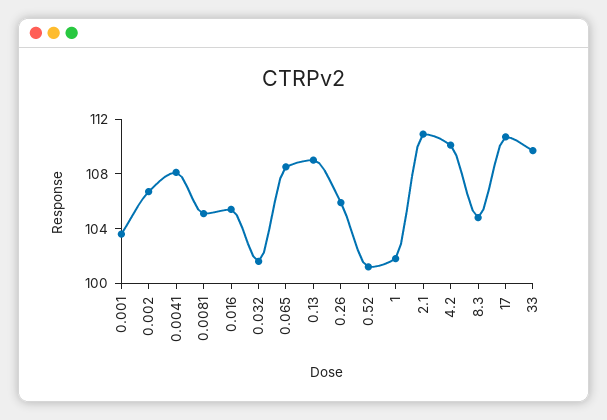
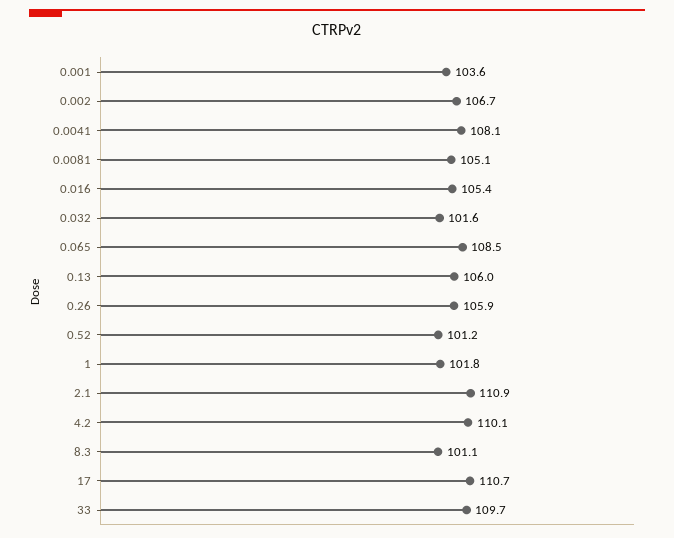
0.13: 109 -> 106
8.3: 105 -> 101.1

